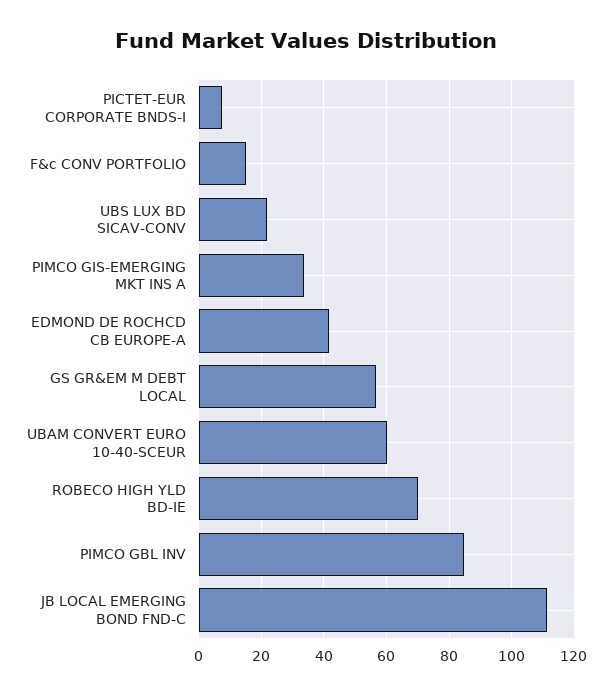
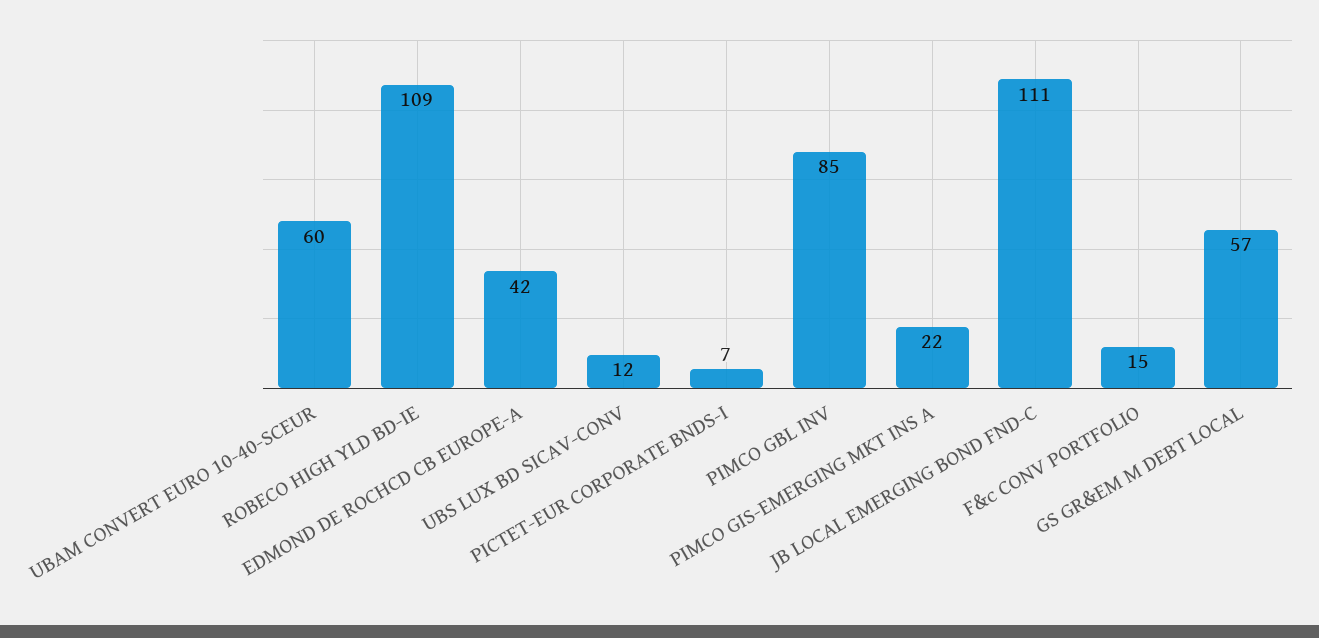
UBS LUX BD SICAV-CONV: 22 -> 12
PIMCO GIS-EMERGING MKT INS A: 34 -> 22
ROBECO HIGH YLD BD-IE: 70 -> 109

